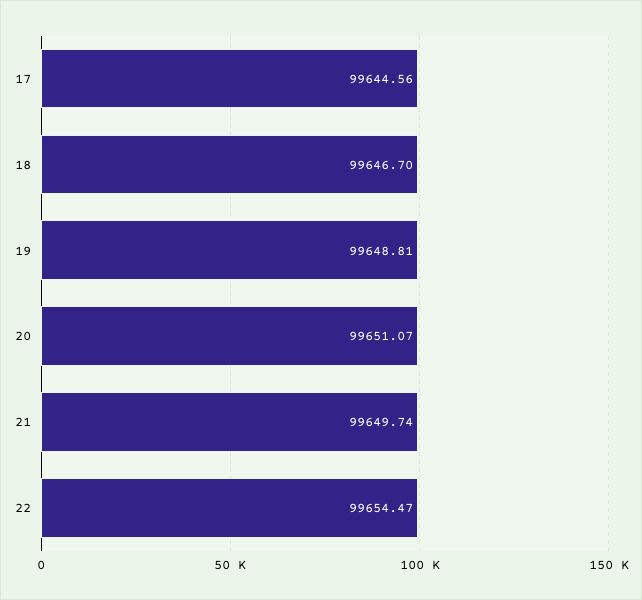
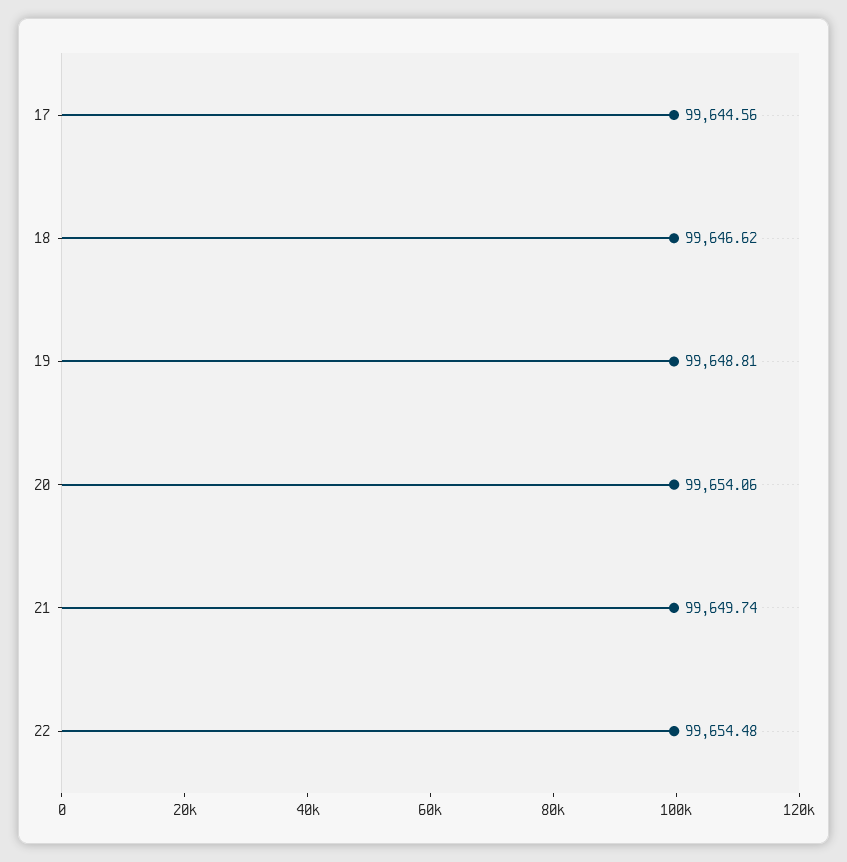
18: 99646.7 -> 99646.62
20: 99651.07 -> 99654.06
22: 99654.47 -> 99654.48

